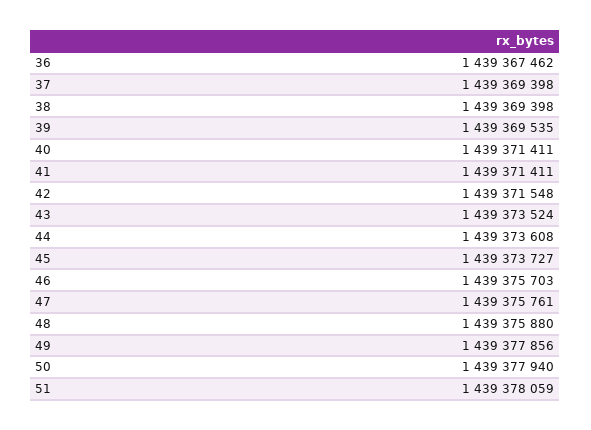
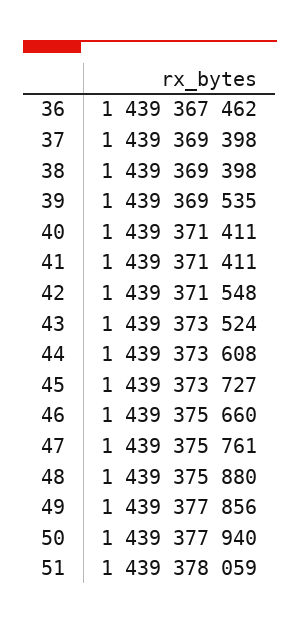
46: 1439375703 -> 1439375660

